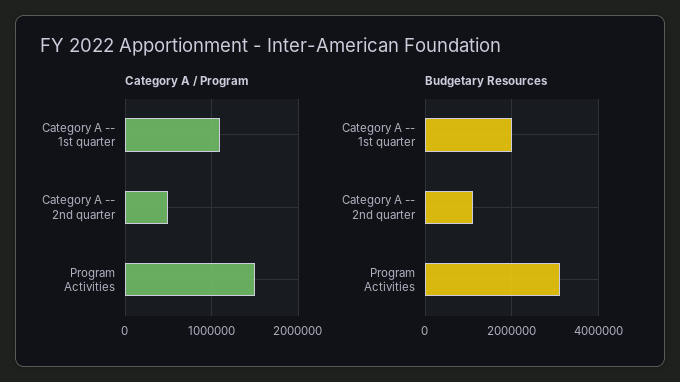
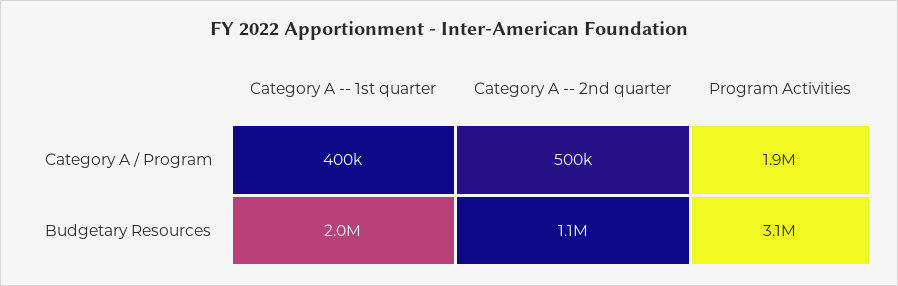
Category A / Program, Category A -- 1st quarter: 1100000 -> 400000
Category A / Program, Program Activities: 1500000 -> 1900000

